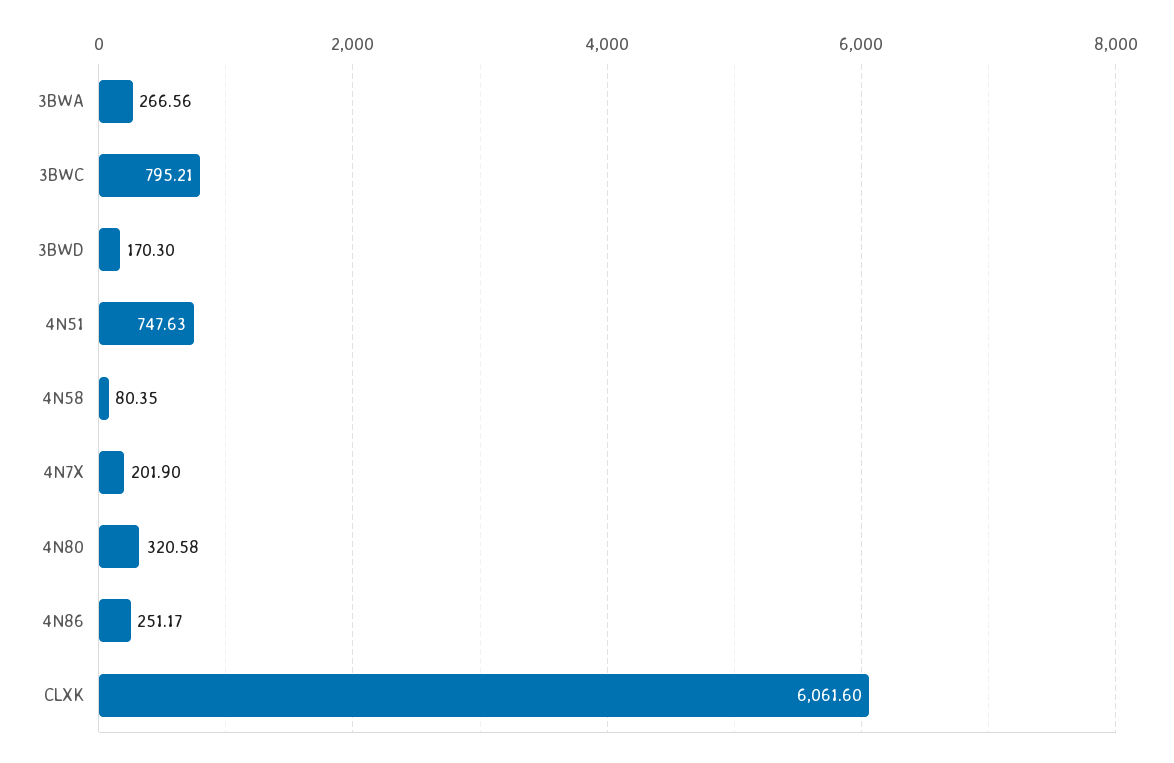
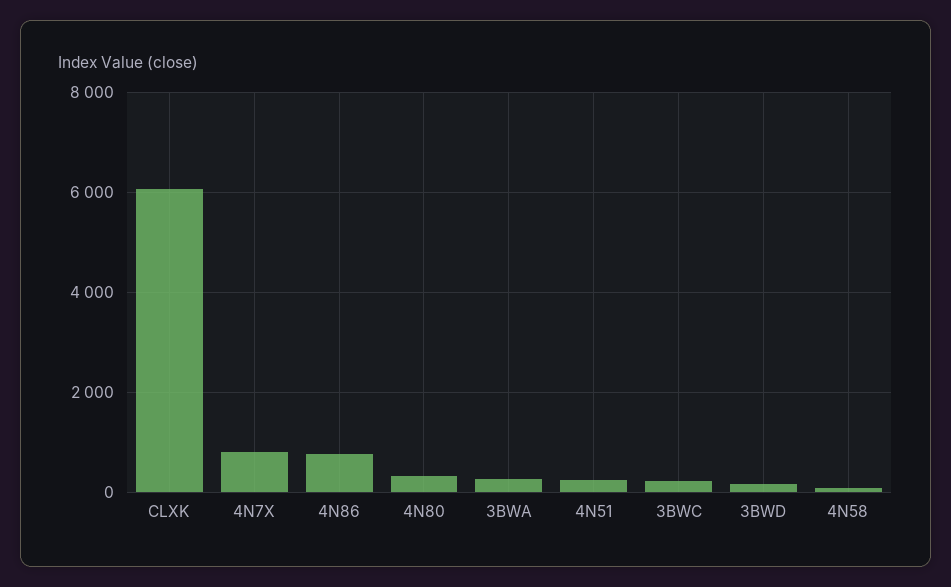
3BWC: 795.21 -> 200
4N51: 747.63 -> 200
4N7X: 201.9 -> 800
4N86: 251.17 -> 800

